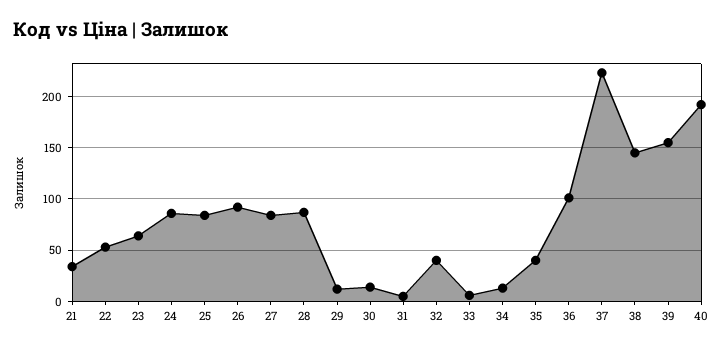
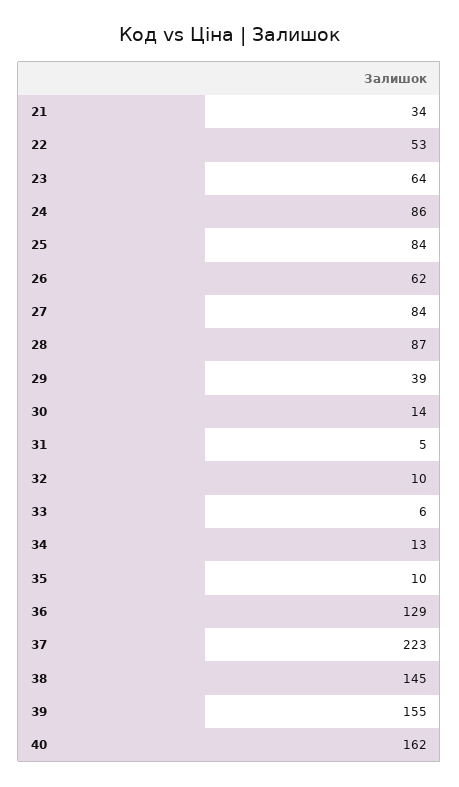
26: 90 -> 62
29: 10 -> 39
32: 40 -> 10
35: 40 -> 10
36: 100 -> 129
40: 190 -> 162

